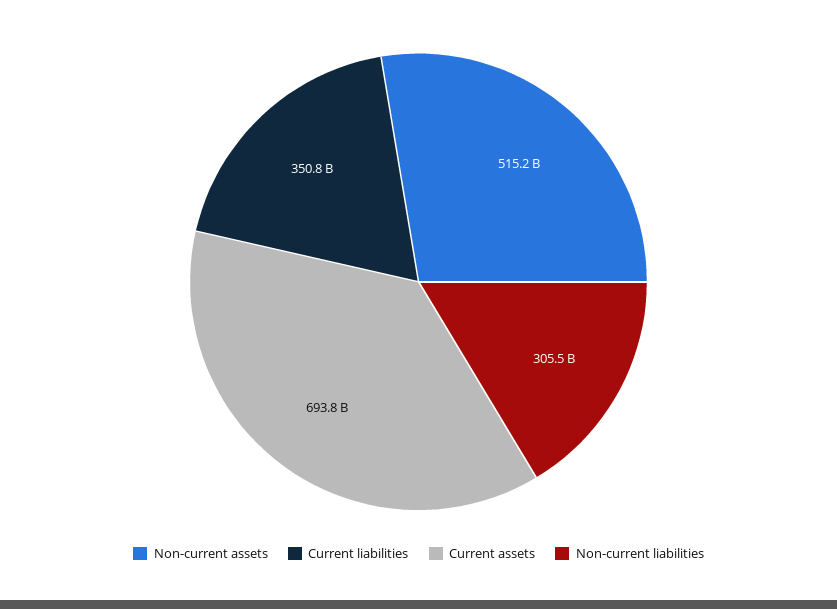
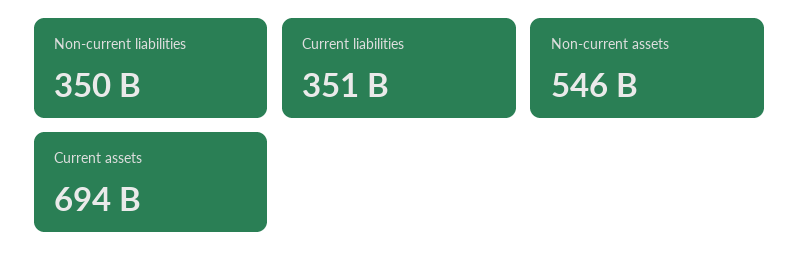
Non-current assets: 515200000000 -> 546000000000
Non-current liabilities: 305500000000 -> 350000000000

